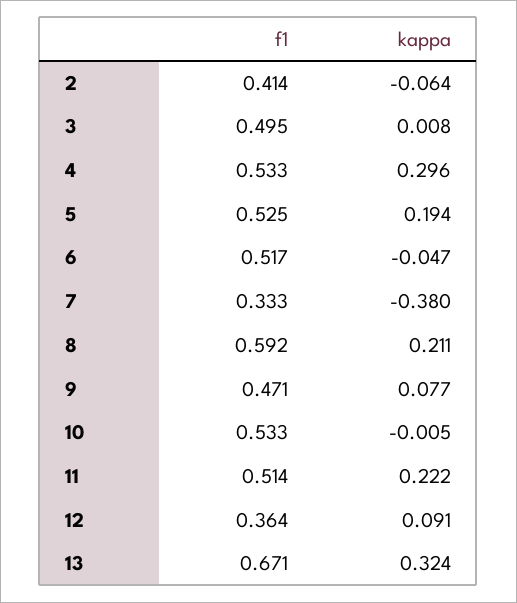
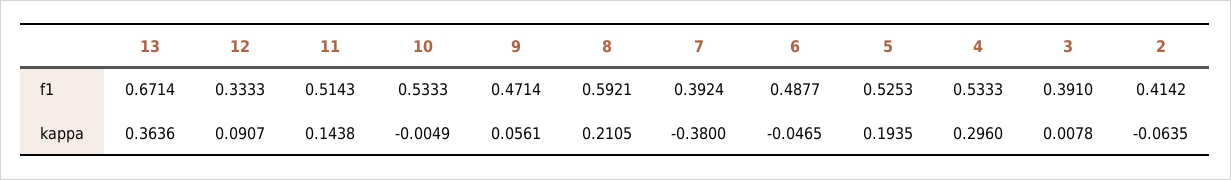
f1, 3: 0.495 -> 0.391
f1, 6: 0.517 -> 0.4877
f1, 7: 0.333 -> 0.3924
kappa, 9: 0.077 -> 0.0561
kappa, 11: 0.222 -> 0.1438
f1, 12: 0.364 -> 0.3333
kappa, 13: 0.324 -> 0.3636

